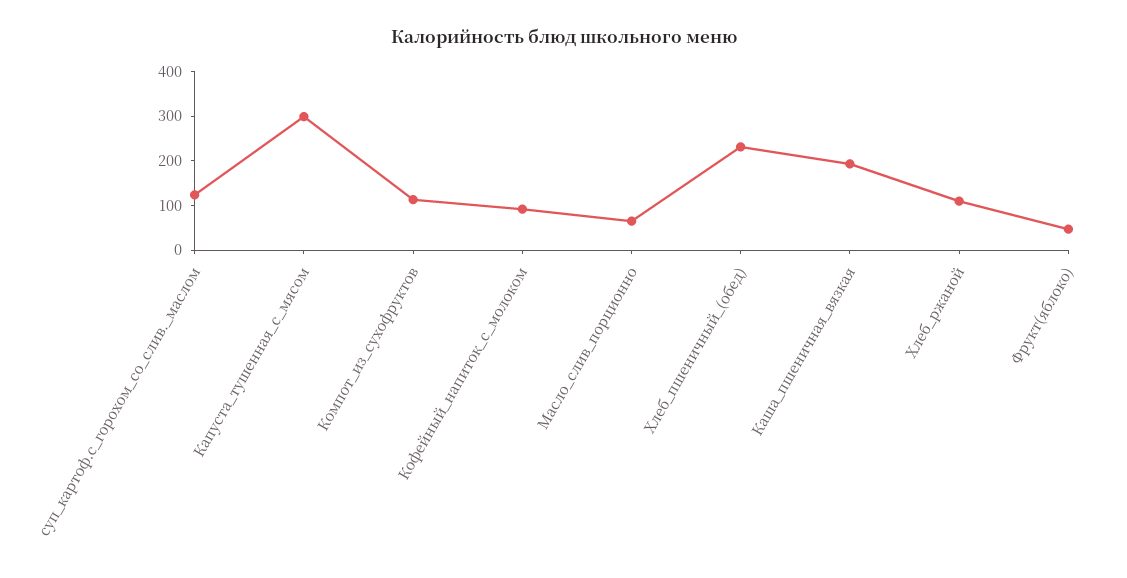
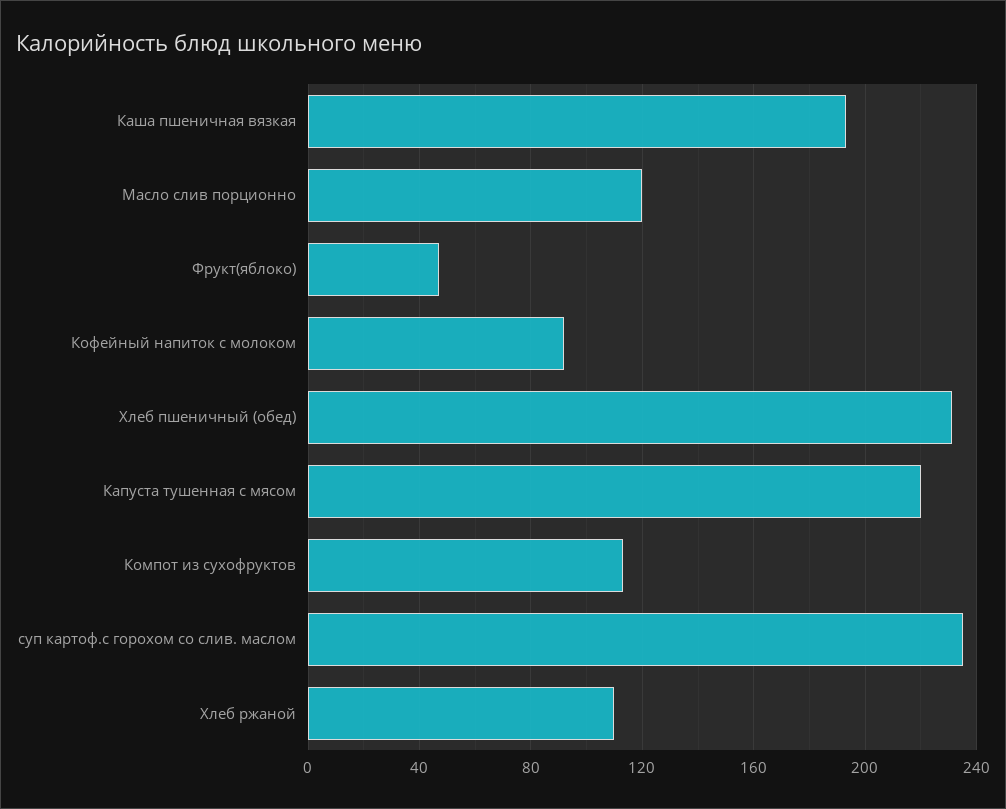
суп_картоф.с_горохом_со_слив._маслом: 120 -> 235
Капуста_тушенная_с_мясом: 300 -> 220
Масло_слив_порционно: 60 -> 120

